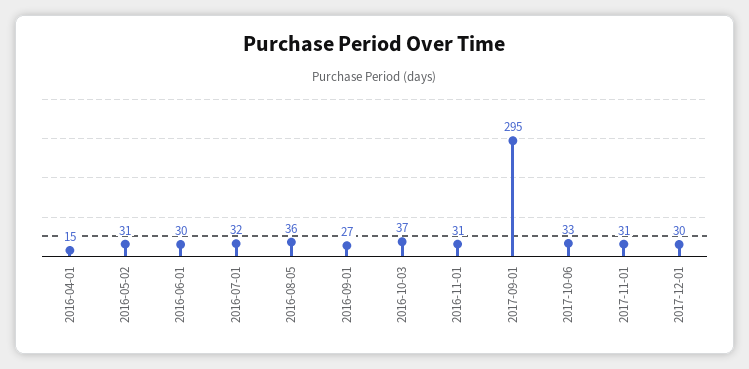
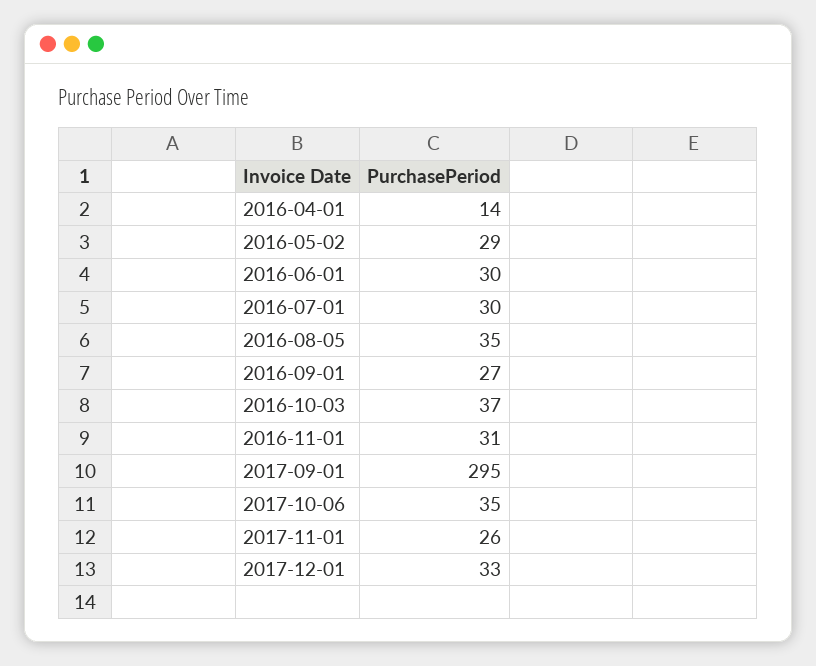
2016-04-01: 15 -> 14
2016-05-02: 31 -> 29
2016-07-01: 32 -> 30
2016-08-05: 36 -> 35
2017-10-06: 33 -> 35
2017-11-01: 31 -> 26
2017-12-01: 30 -> 33

